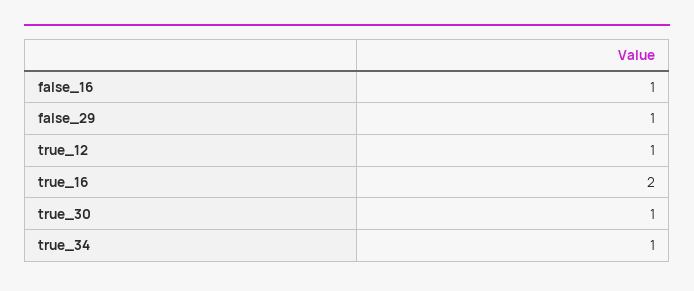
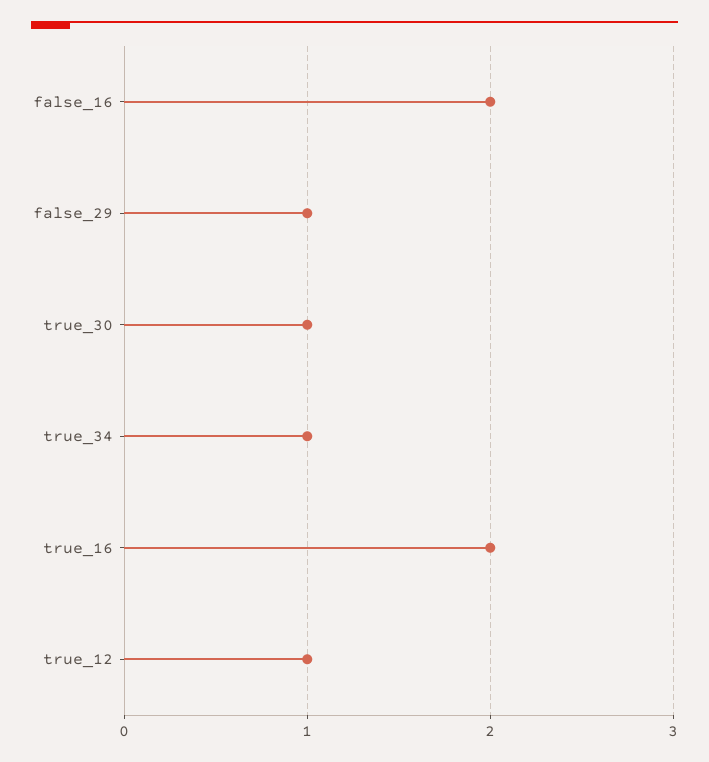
false_16: 1 -> 2

